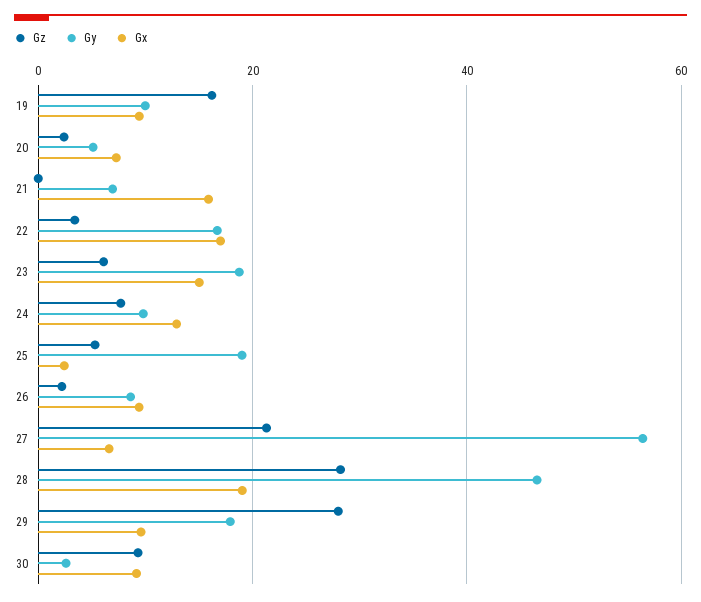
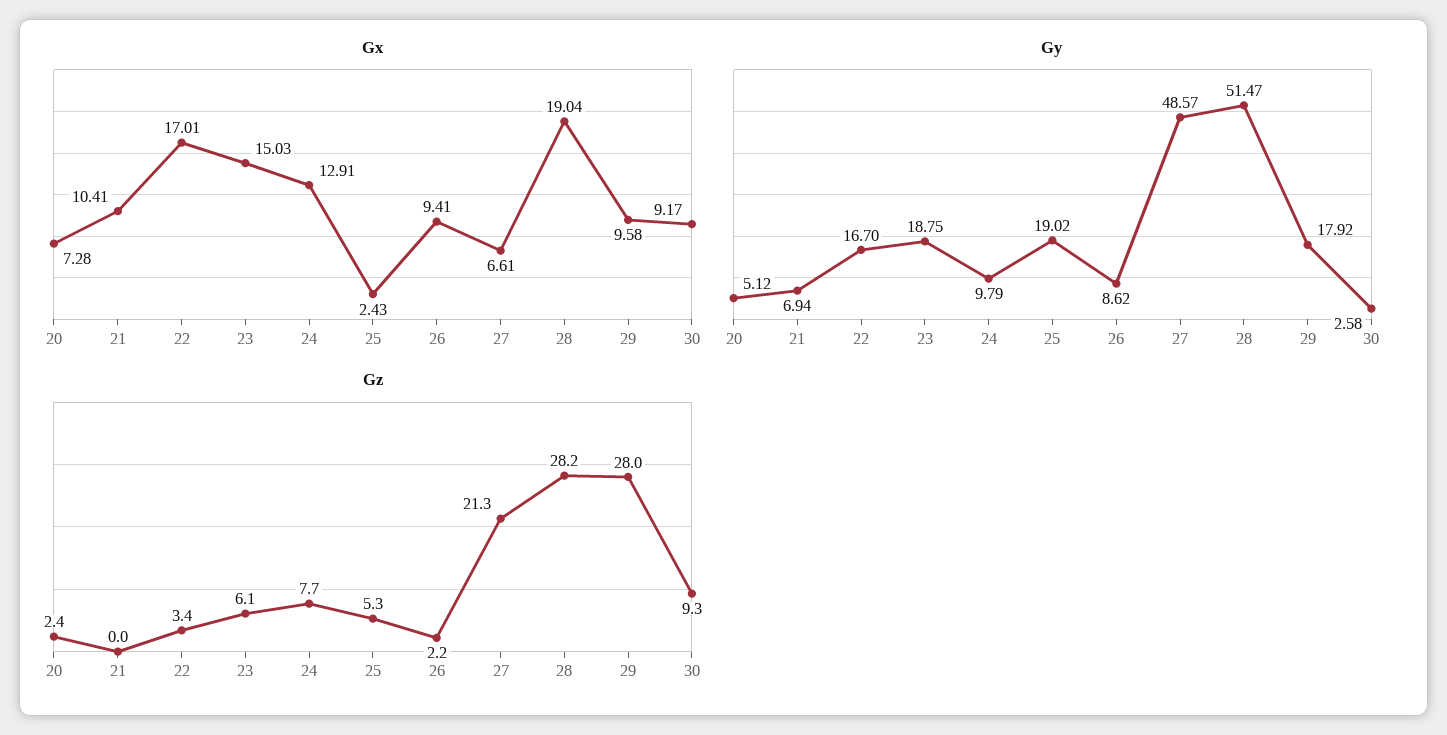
Gz, 19: 16 -> none
Gy, 19: 10 -> none
Gx, 19: 10 -> none
Gx, 21: 16 -> 10.41
Gy, 27: 56 -> 48.57
Gy, 28: 46 -> 51.47

